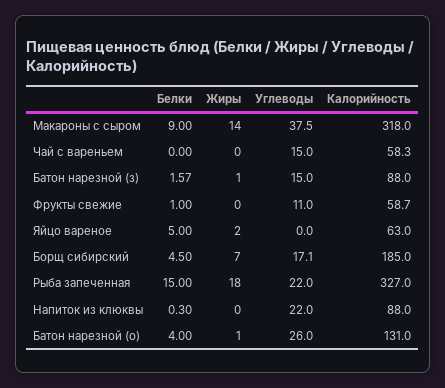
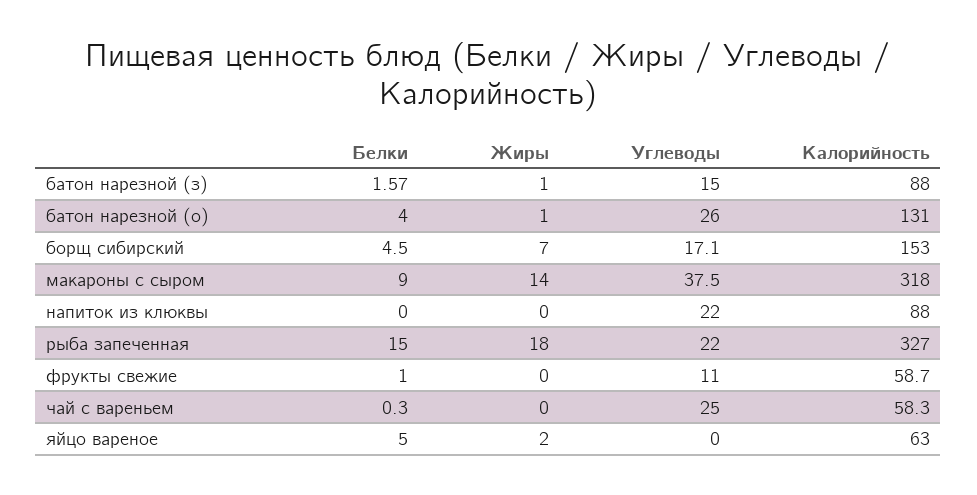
Белки, Чай с вареньем: 0 -> 0.3
Углеводы, Чай с вареньем: 15 -> 25
Калорийность, Борщ сибирский: 185 -> 153
Белки, Напиток из клюквы: 0.3 -> 0

